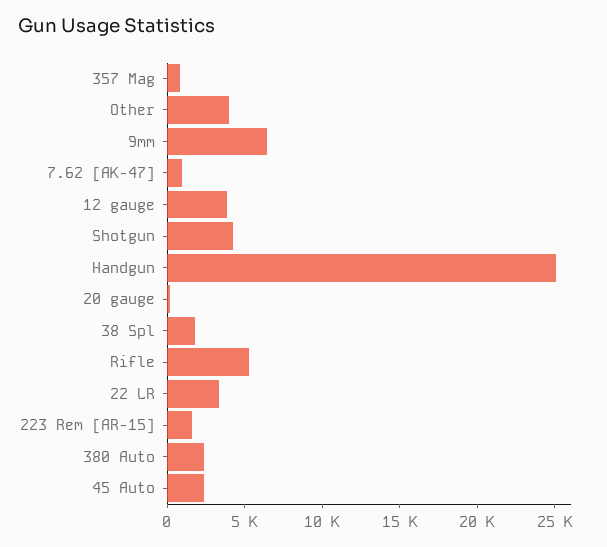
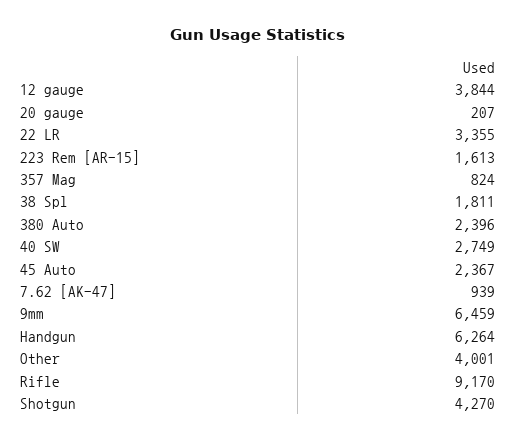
Handgun: 25000 -> 6264
Rifle: 5000 -> 9170
40 SW: none -> 2749

